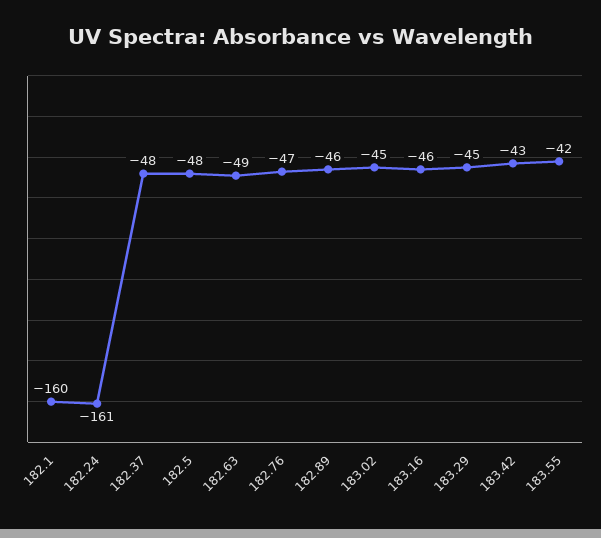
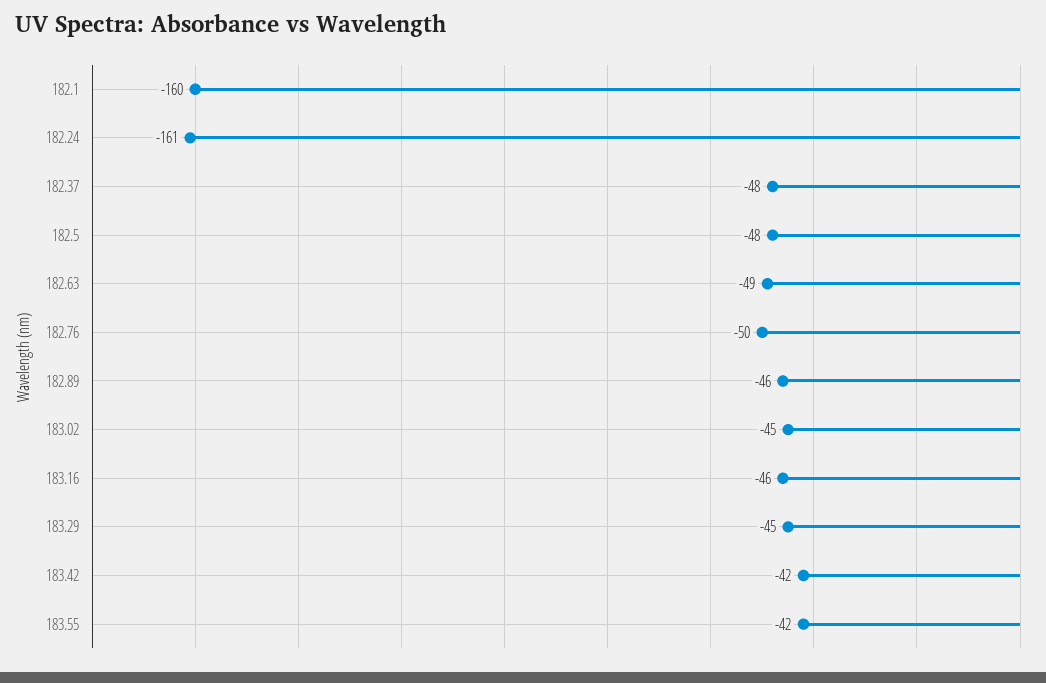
182.76: -47 -> -50
183.42: -43 -> -42

